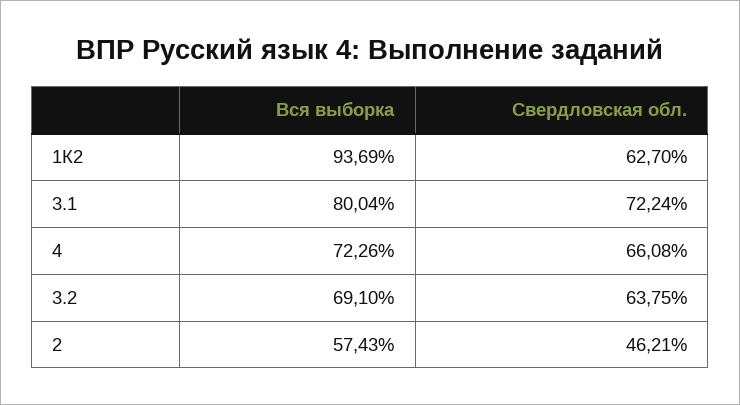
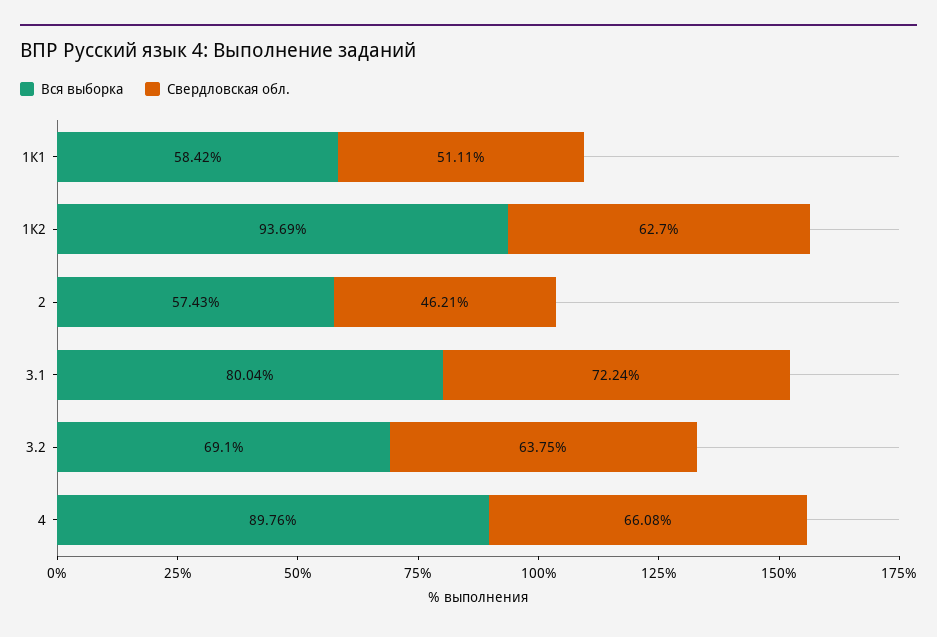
Вся выборка, 4: 72.26 -> 89.76
Вся выборка, 1К1: none -> 58.42
Свердловская обл., 1К1: none -> 51.11

